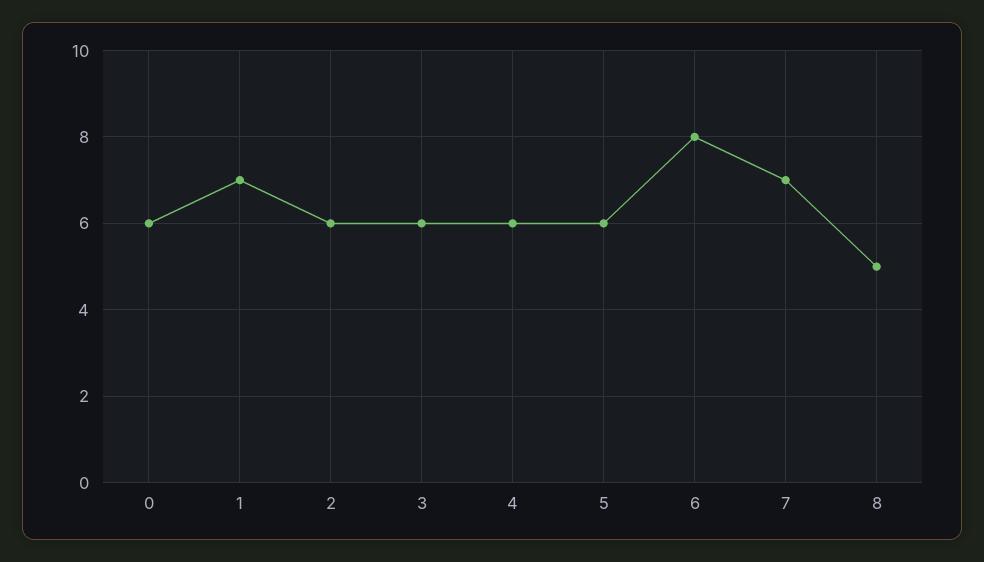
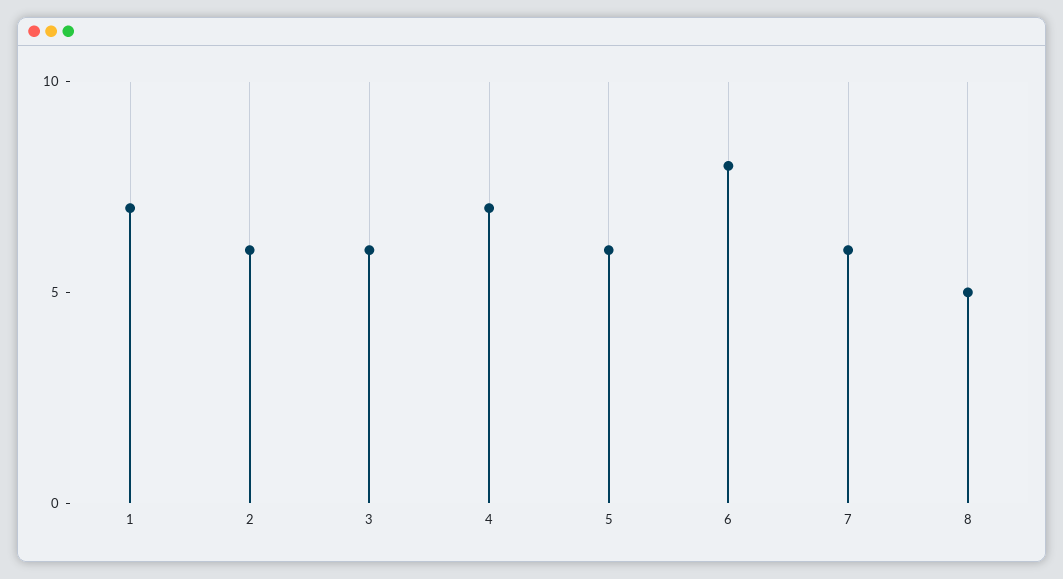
0: 6 -> none
4: 6 -> 7
7: 7 -> 6

